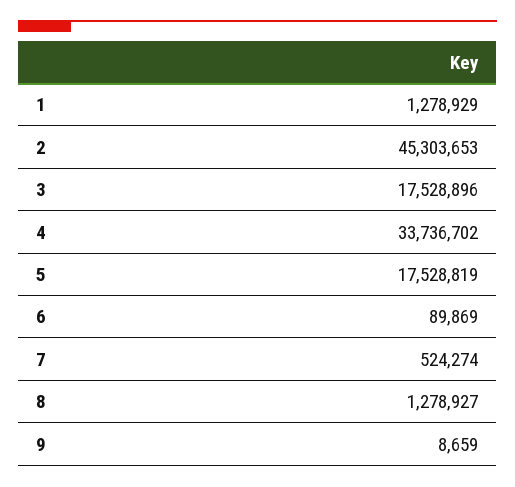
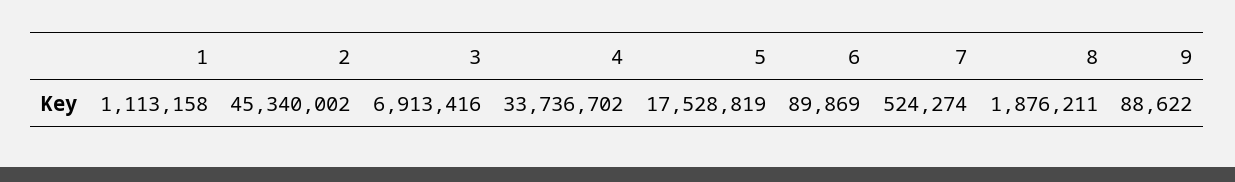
1: 1278929 -> 1113158
2: 45303653 -> 45340002
3: 17528896 -> 6913416
8: 1278927 -> 1876211
9: 8659 -> 88622

